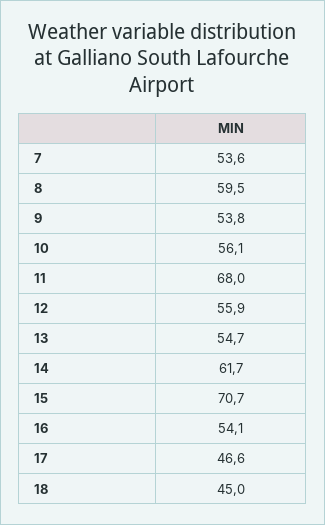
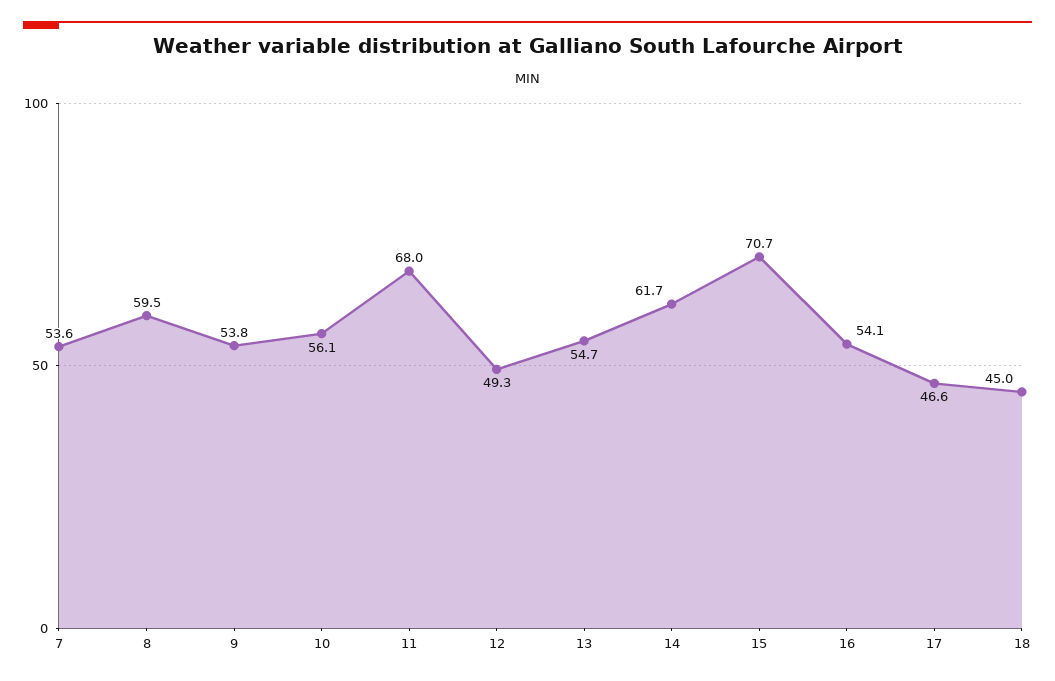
12: 55.9 -> 49.3

